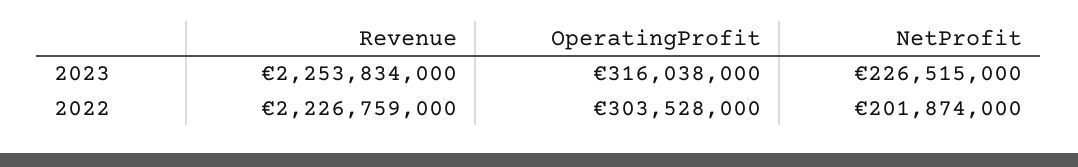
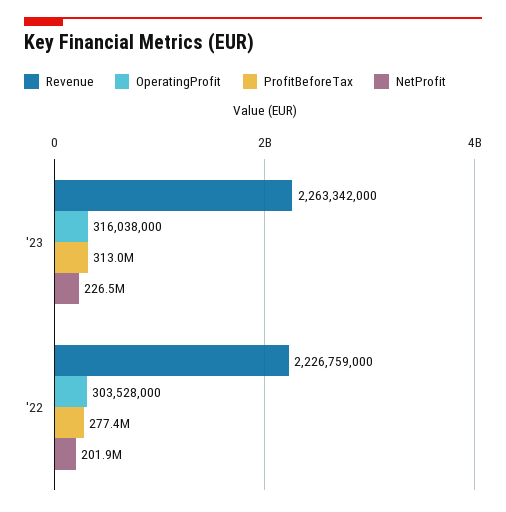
Revenue, 2023: 2253834000 -> 2263342000
ProfitBeforeTax, 2023: none -> 313000000
ProfitBeforeTax, 2022: none -> 277400000

